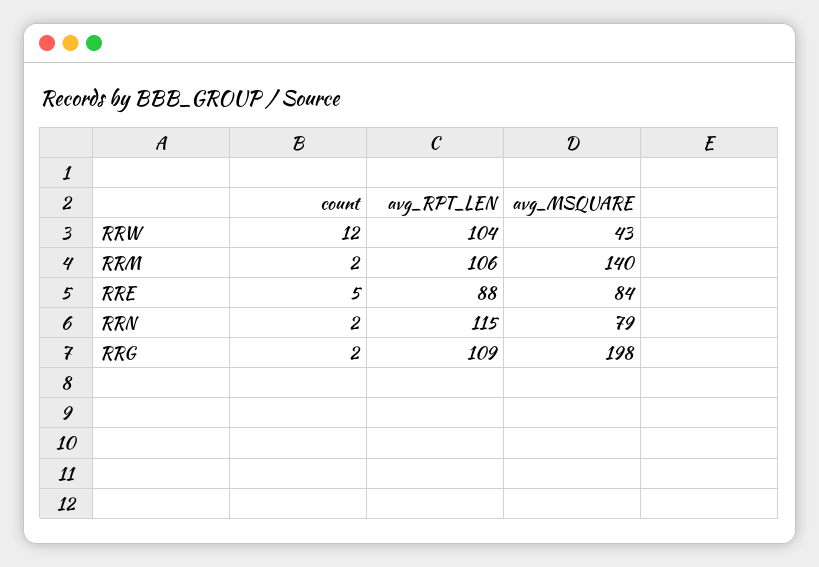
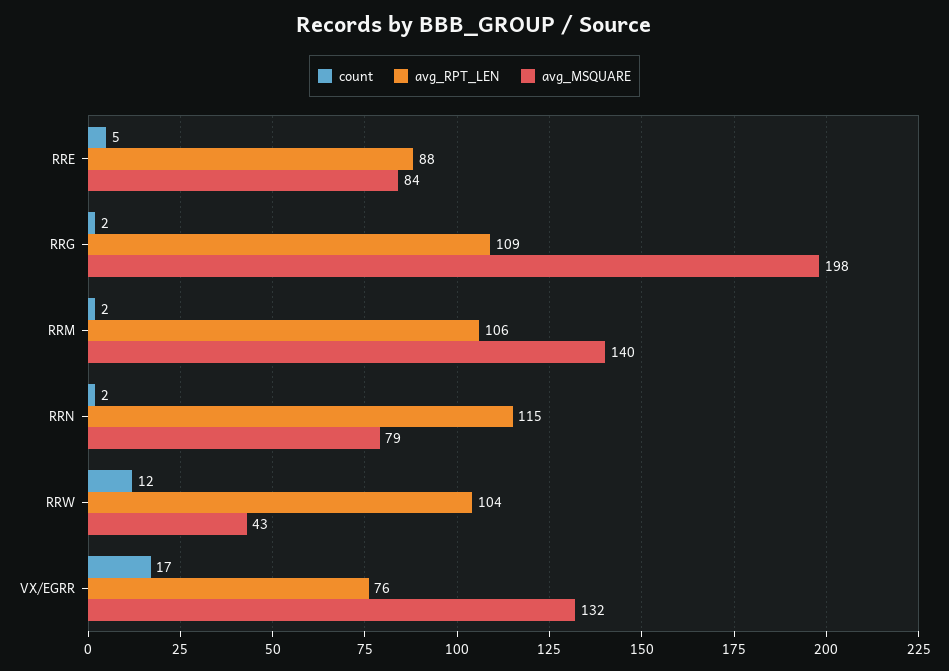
count, VX/EGRR: none -> 17
avg_RPT_LEN, VX/EGRR: none -> 76
avg_MSQUARE, VX/EGRR: none -> 132

